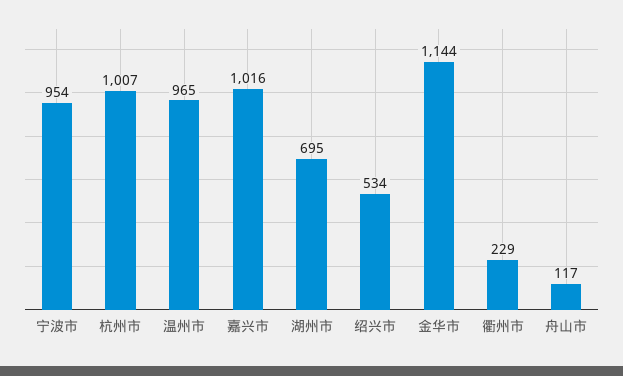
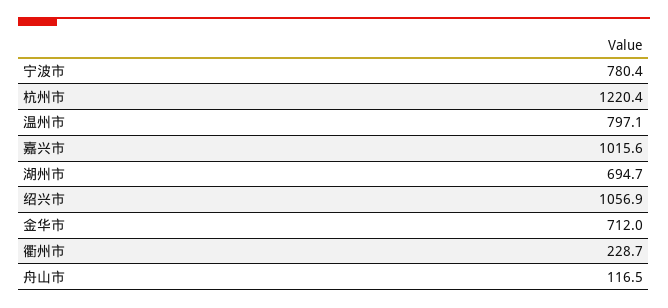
宁波市: 954 -> 780.4
杭州市: 1007 -> 1220.4
温州市: 965 -> 797.1
绍兴市: 534 -> 1056.9
金华市: 1144 -> 712

